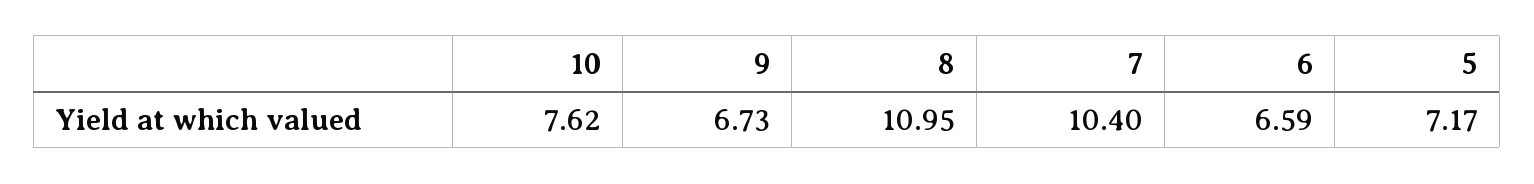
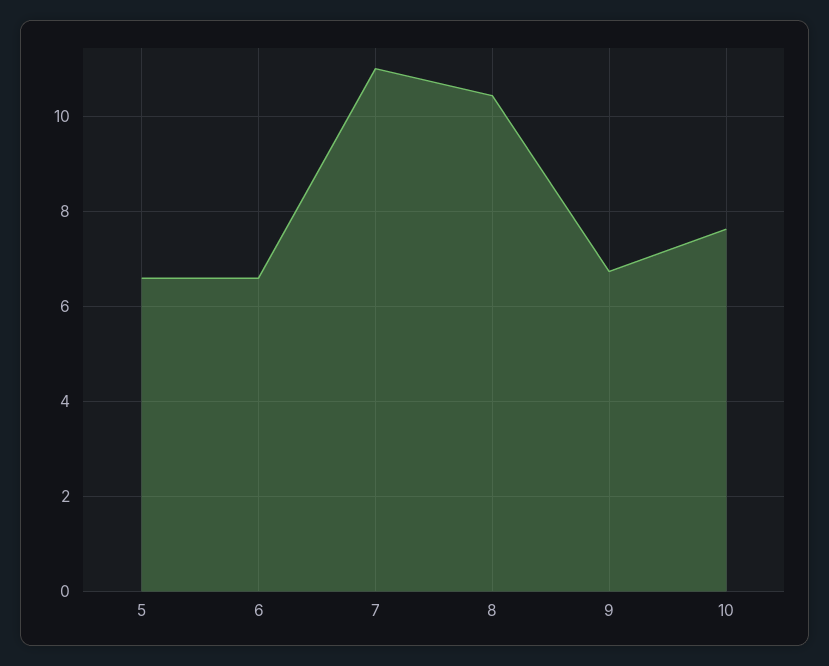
8: 10.95 -> 10.4
7: 10.4 -> 11
5: 7.17 -> 6.6

